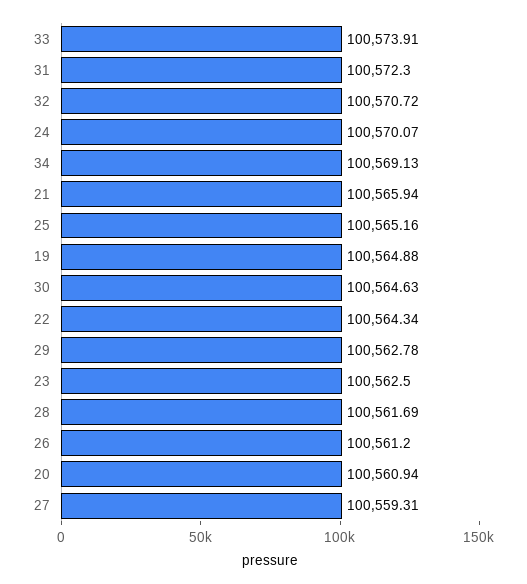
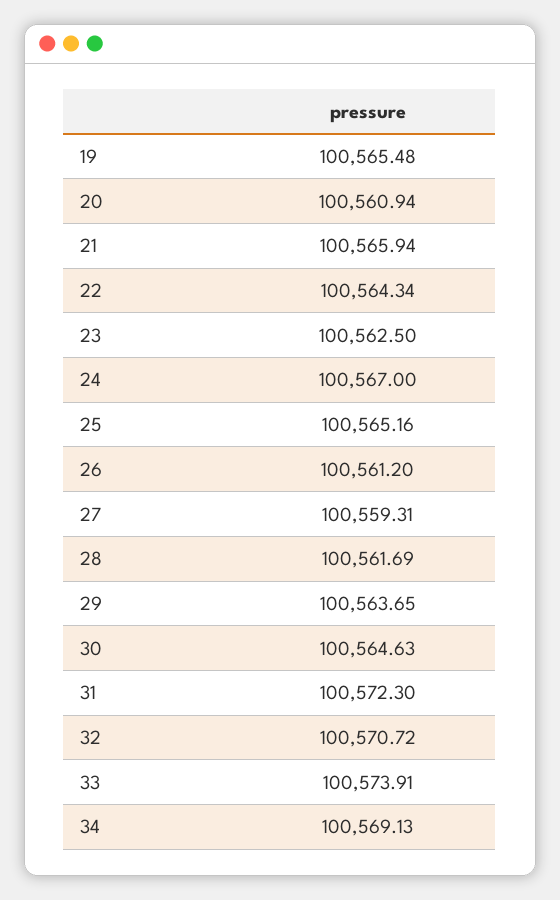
24: 100570.07 -> 100567
19: 100564.88 -> 100565.48
29: 100562.78 -> 100563.65

